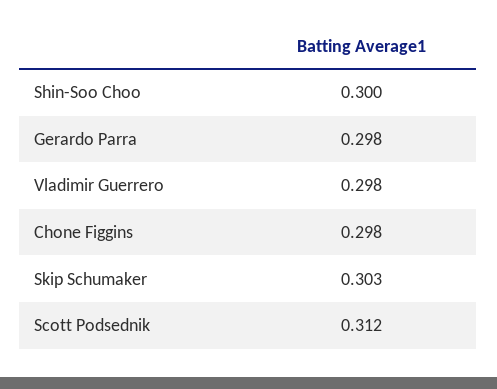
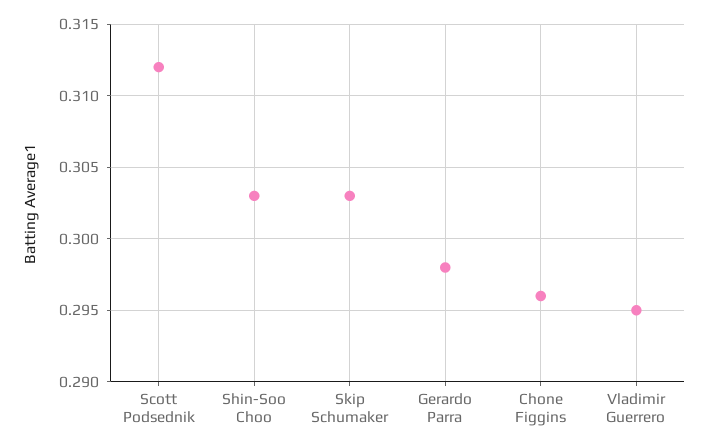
Shin-Soo Choo: 0.3 -> 0.303
Vladimir Guerrero: 0.298 -> 0.295
Chone Figgins: 0.298 -> 0.296

